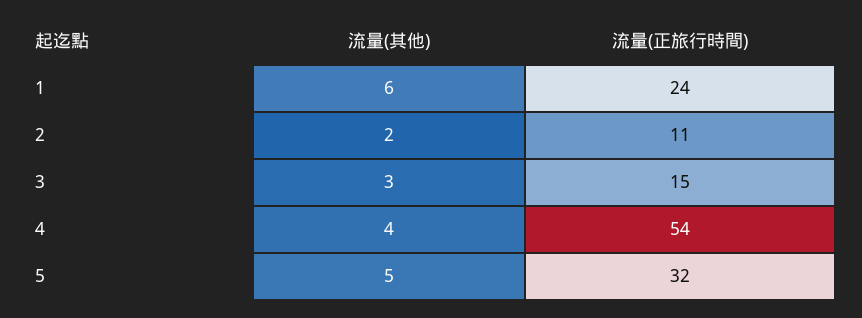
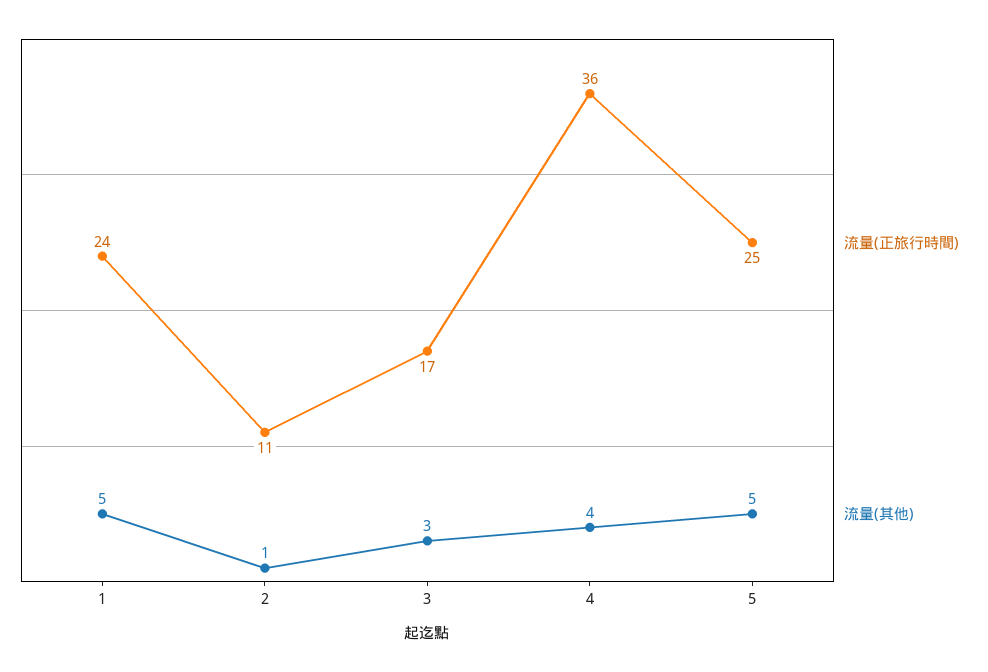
流量(其他), 1: 6 -> 5
流量(其他), 2: 2 -> 1
流量(正旅行時間), 3: 15 -> 17
流量(正旅行時間), 4: 54 -> 36
流量(正旅行時間), 5: 32 -> 25

